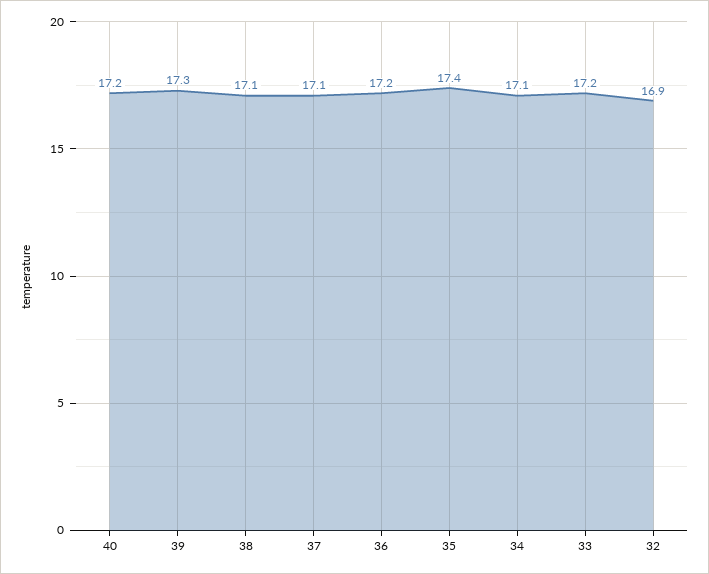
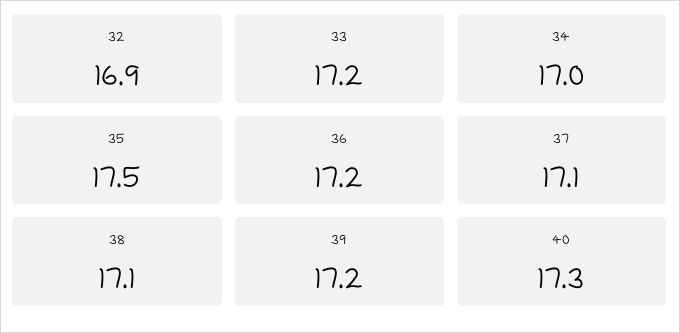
40: 17.2 -> 17.3
39: 17.3 -> 17.2
35: 17.4 -> 17.5
34: 17.1 -> 17

